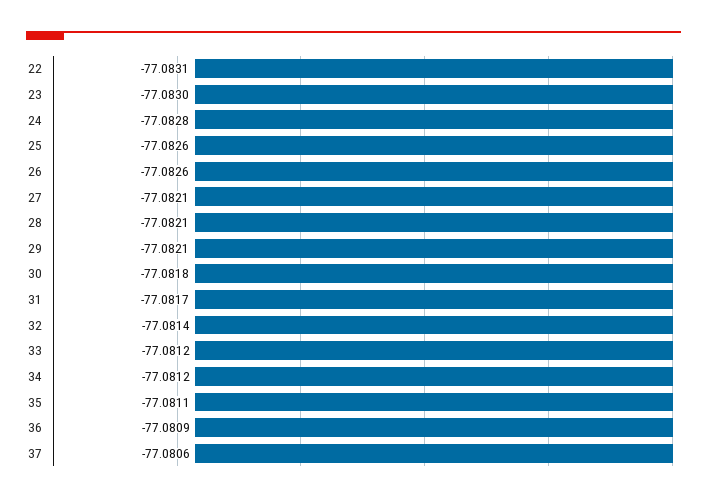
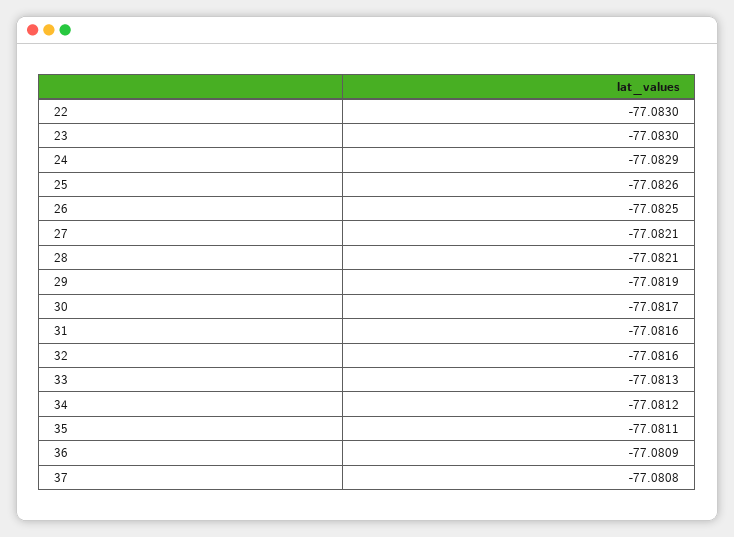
22: -77.0831 -> -77.083
24: -77.0828 -> -77.0829
26: -77.0826 -> -77.0825
29: -77.0821 -> -77.0819
30: -77.0818 -> -77.0817
31: -77.0817 -> -77.0816
32: -77.0814 -> -77.0816
33: -77.0812 -> -77.0813
37: -77.0806 -> -77.0808

